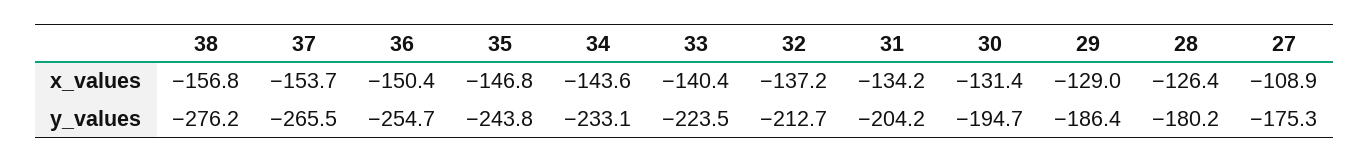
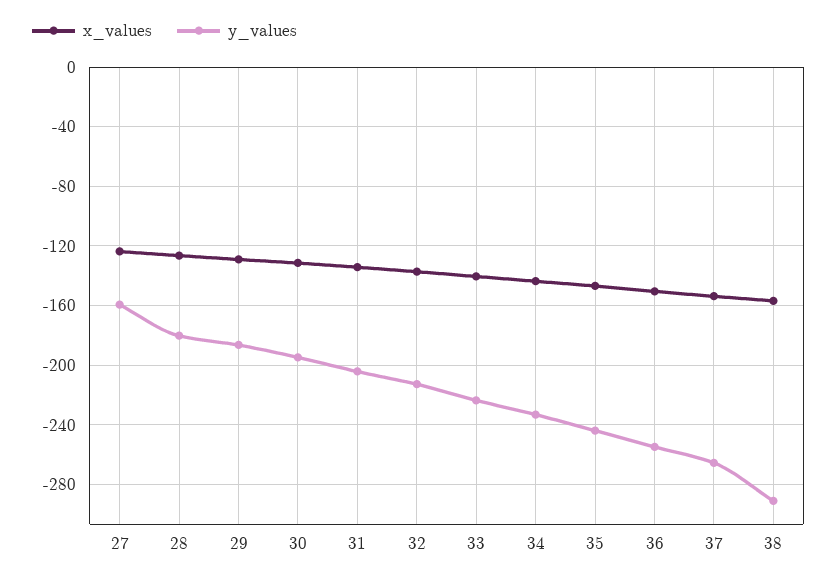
x_values, 27: -108.9 -> -125
y_values, 38: -276.2 -> -290
y_values, 27: -175.3 -> -160

